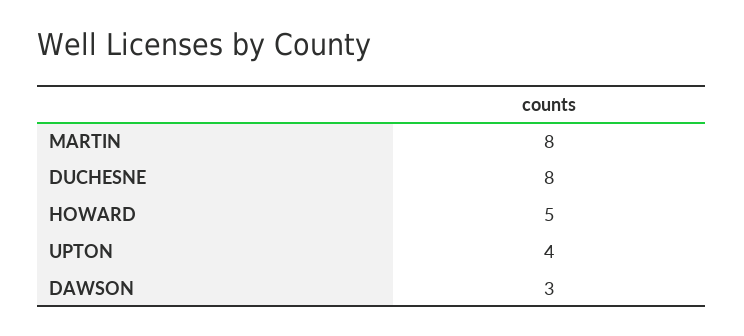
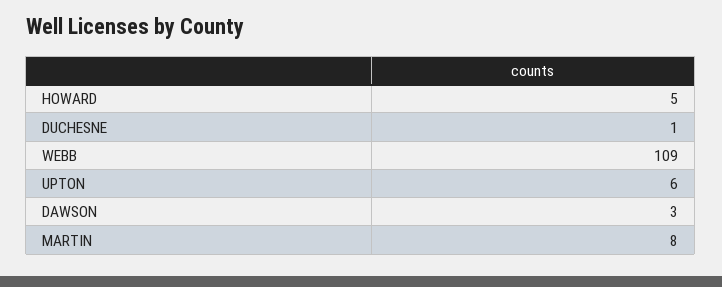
DUCHESNE: 8 -> 1
UPTON: 4 -> 6
WEBB: none -> 109

